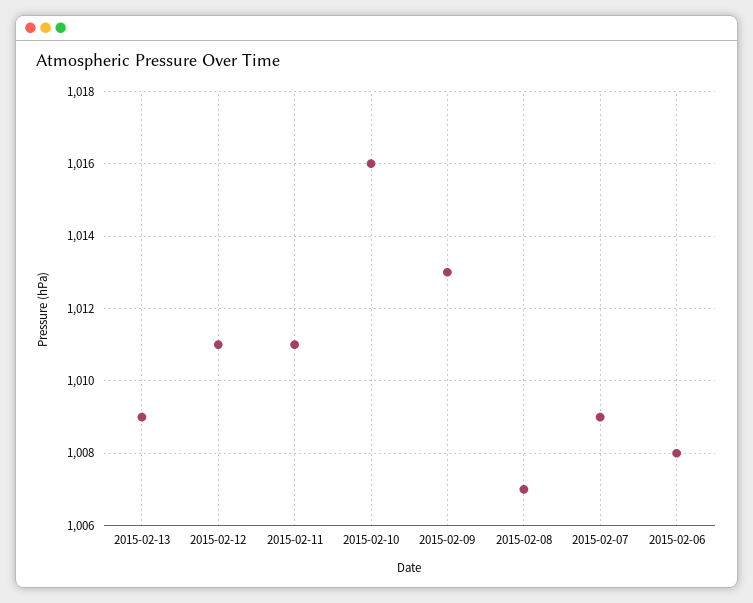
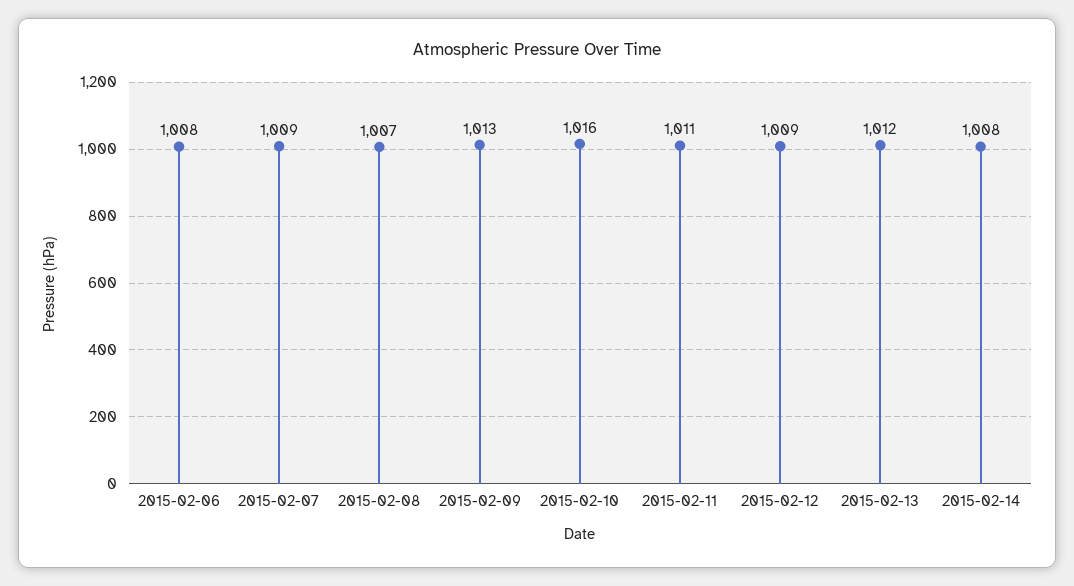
2015-02-13: 1009 -> 1012
2015-02-12: 1011 -> 1009
2015-02-14: none -> 1008

